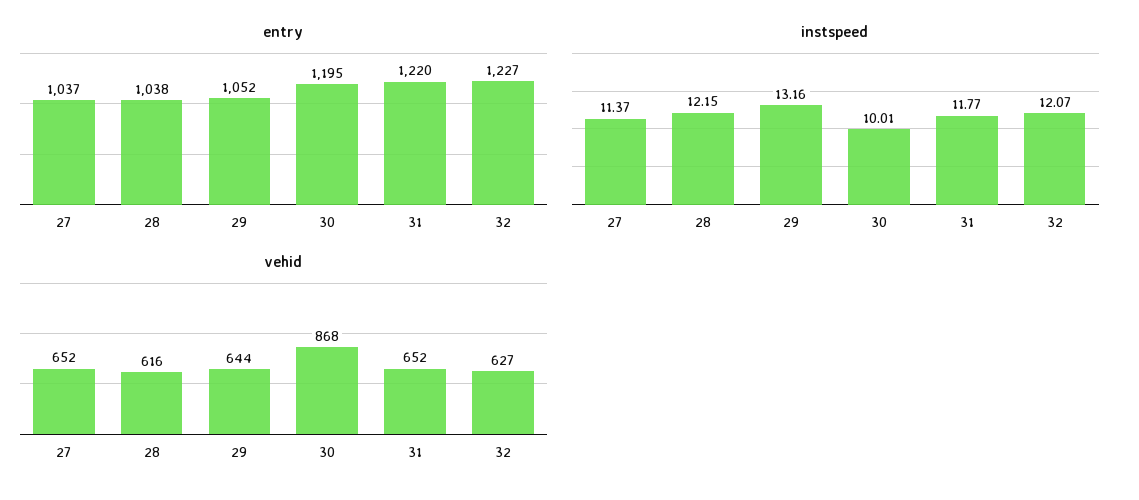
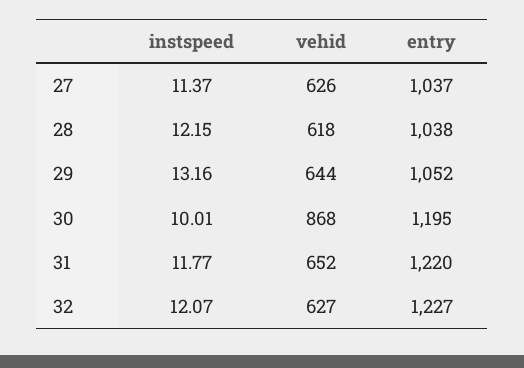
vehid, 27: 652 -> 626
vehid, 28: 616 -> 618

